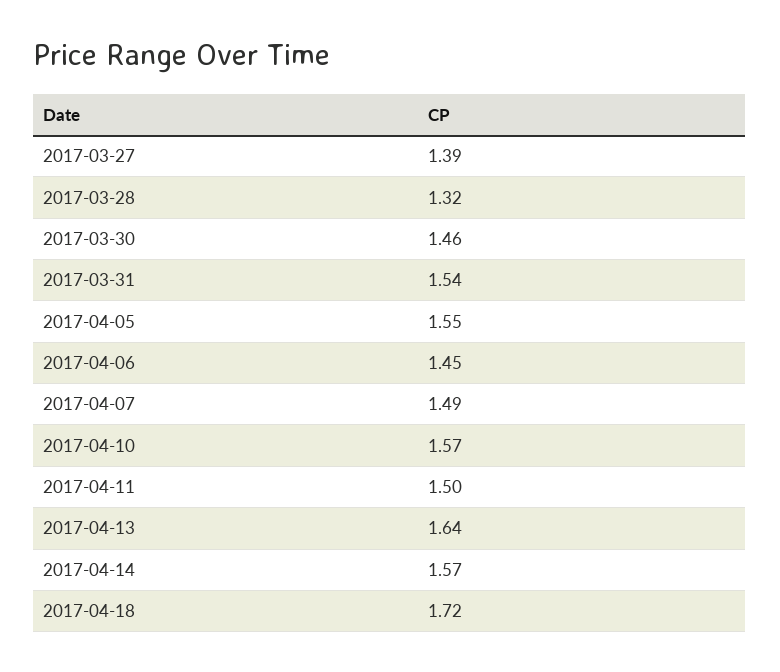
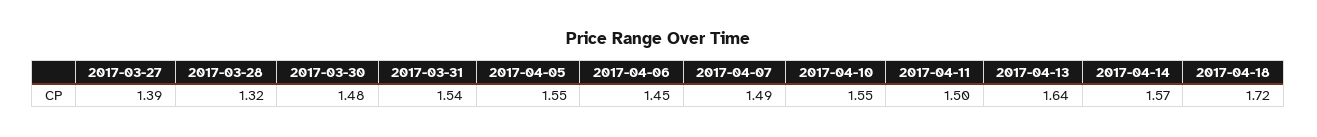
2017-03-30: 1.46 -> 1.48
2017-04-10: 1.57 -> 1.55

